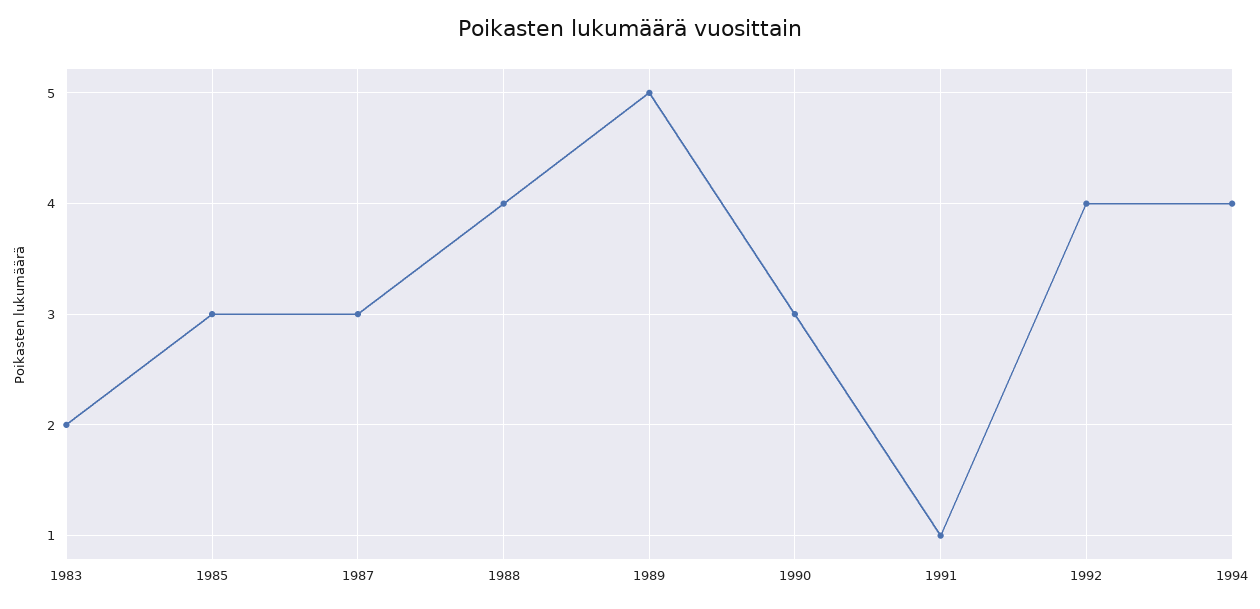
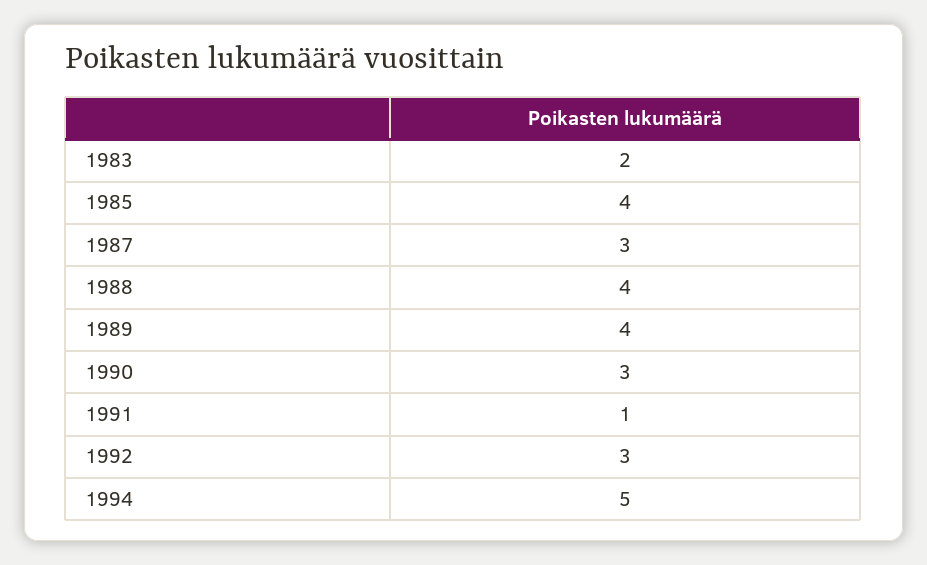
1985: 3 -> 4
1989: 5 -> 4
1992: 4 -> 3
1994: 4 -> 5

